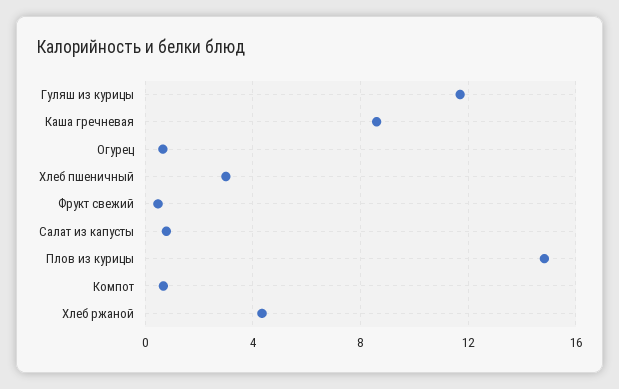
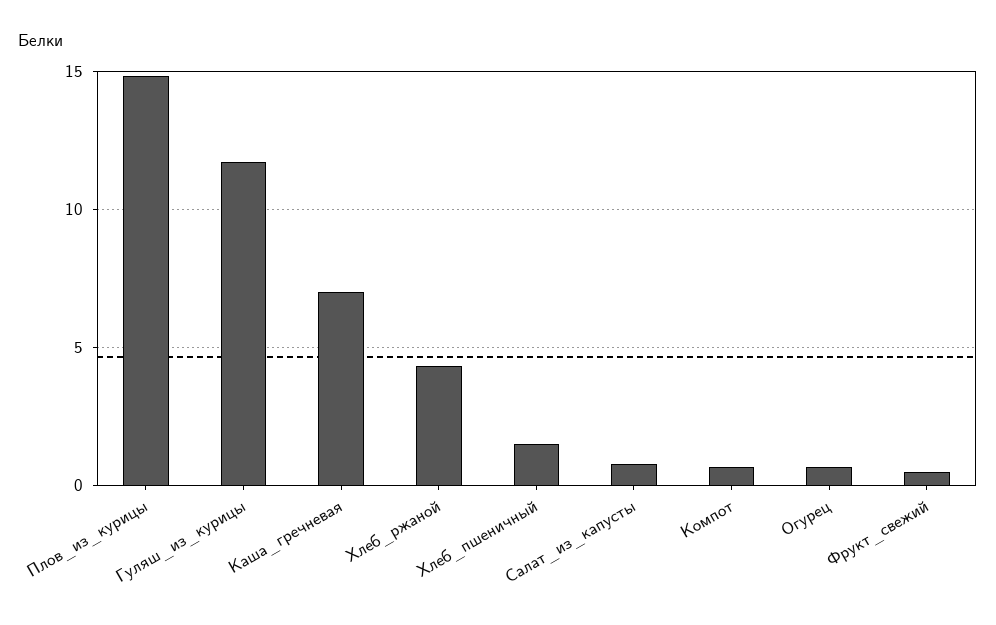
Каша гречневая: 8.5 -> 7
Хлеб пшеничный: 3 -> 1.5

